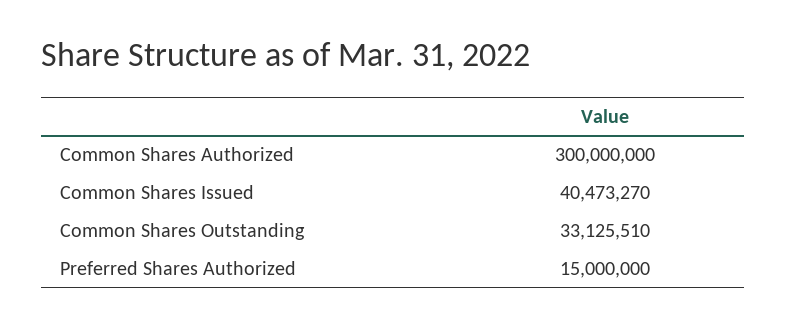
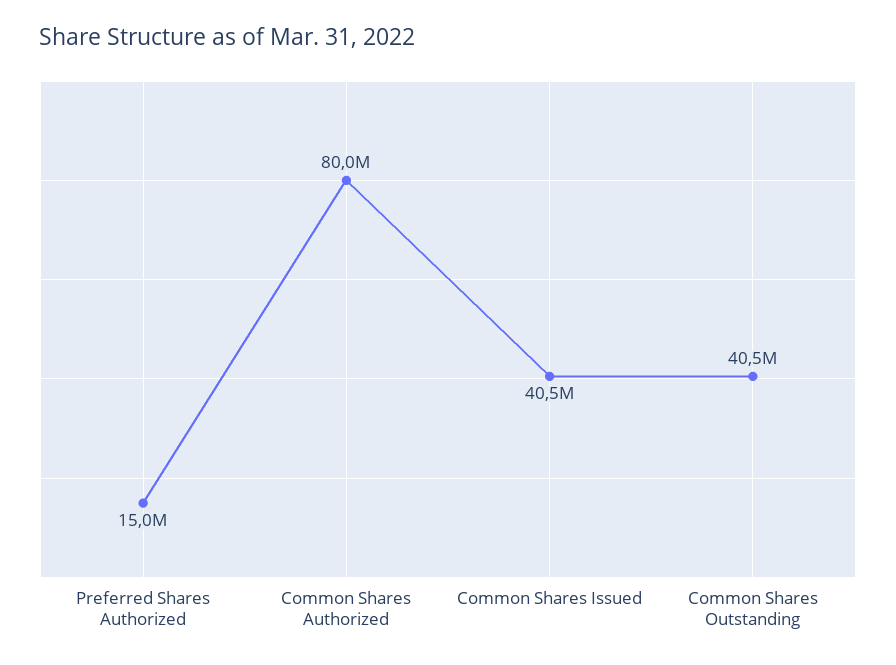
Common Shares Authorized: 300000000 -> 80000000
Common Shares Outstanding: 33125510 -> 40500000

